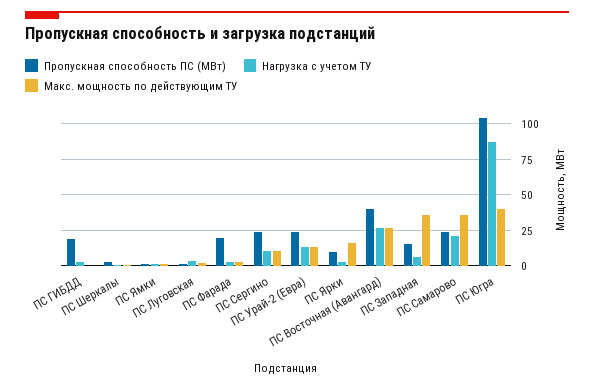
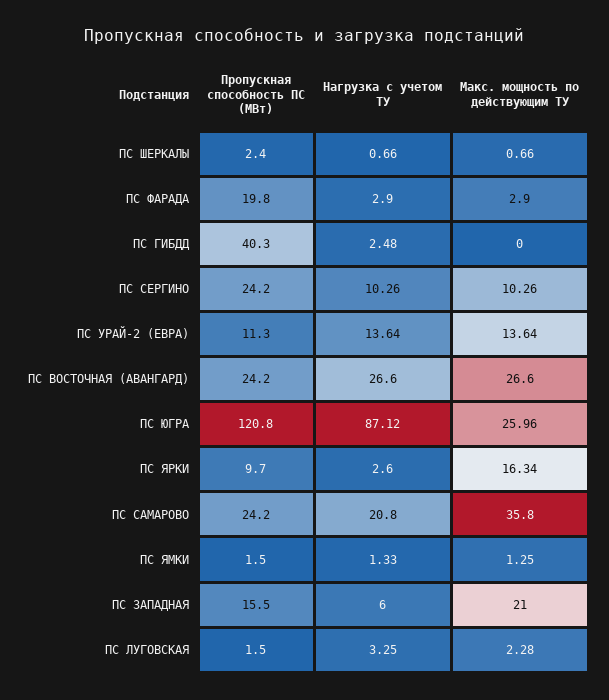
Пропускная способность ПС (МВт), ПС ГИБДД: 20 -> 40.3
Пропускная способность ПС (МВт), ПС Урай-2 (Евра): 25 -> 11.3
Пропускная способность ПС (МВт), ПС Восточная (Авангард): 40 -> 24.2
Макс. мощность по действующим ТУ, ПС Западная: 35 -> 21
Пропускная способность ПС (МВт), ПС Югра: 105 -> 120.8
Макс. мощность по действующим ТУ, ПС Югра: 40 -> 25.96

